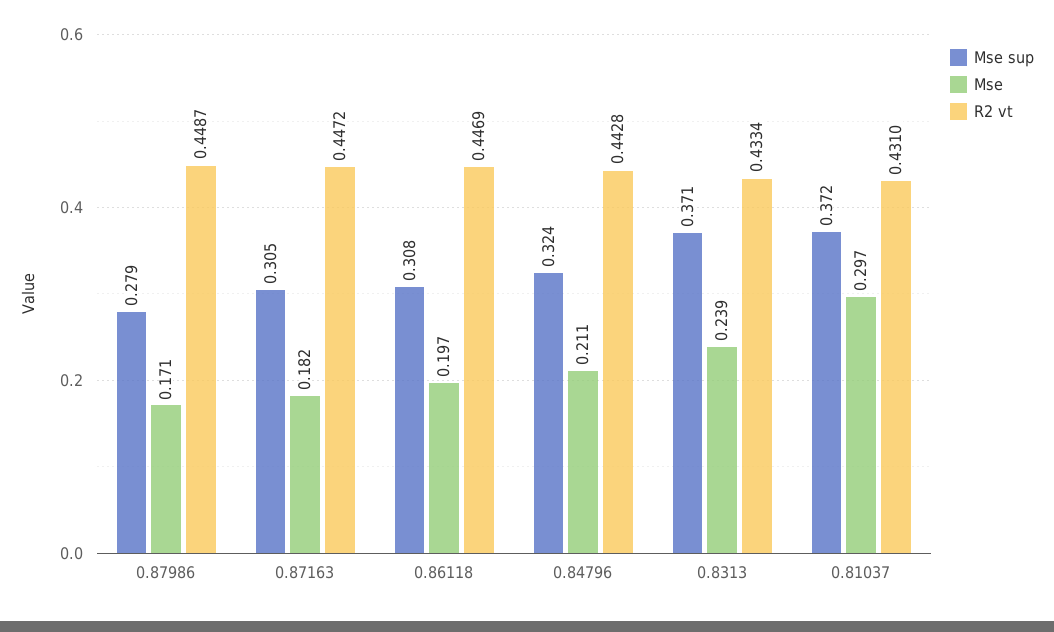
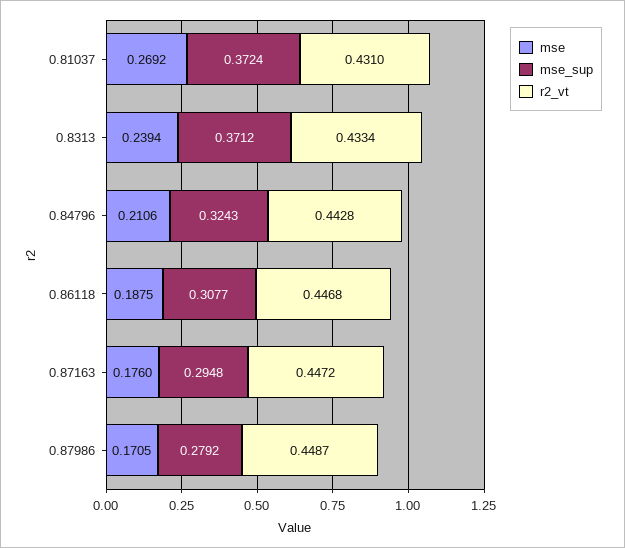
Mse sup, 0.87163: 0.305 -> 0.2948
Mse, 0.87163: 0.182 -> 0.176
Mse, 0.86118: 0.197 -> 0.1875
R2 vt, 0.86118: 0.4469 -> 0.4468
Mse, 0.81037: 0.297 -> 0.2692

